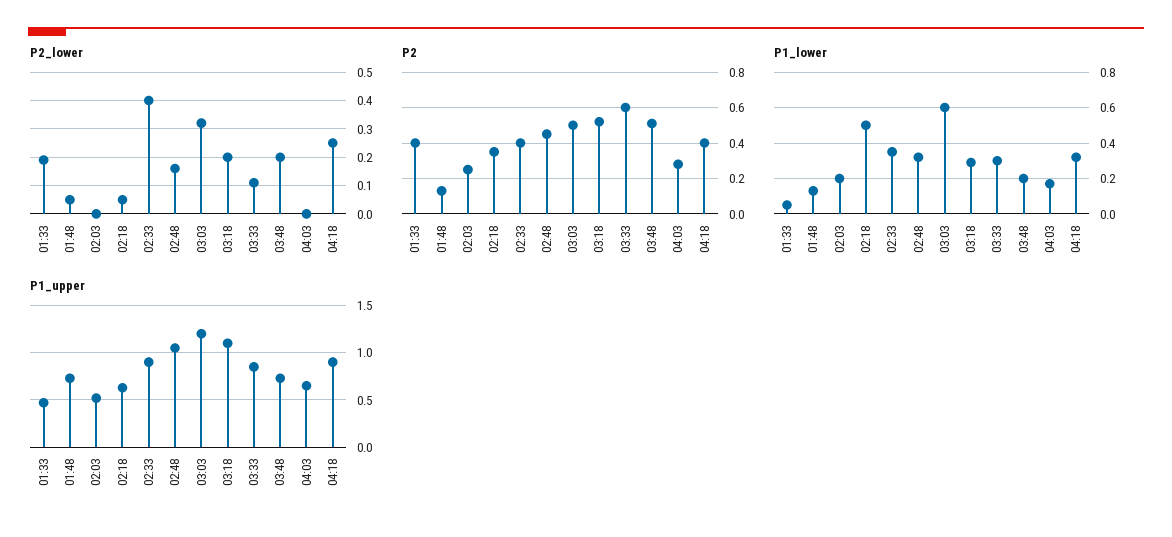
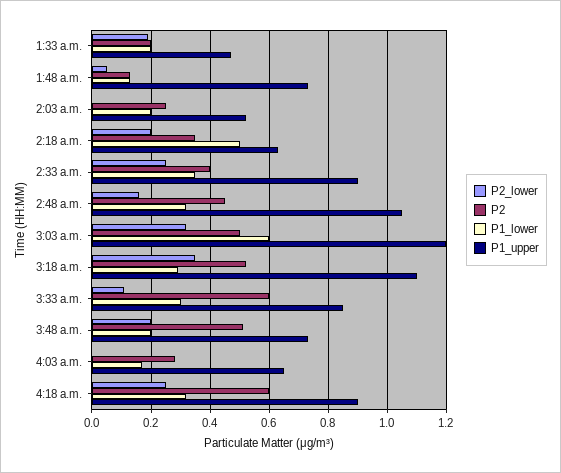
P2_lower, 02:18: 0.05 -> 0.2
P2_lower, 02:33: 0.4 -> 0.25
P2_lower, 03:18: 0.2 -> 0.35
P2, 01:33: 0.4 -> 0.2
P2, 04:18: 0.4 -> 0.6
P1_lower, 01:33: 0.05 -> 0.2

